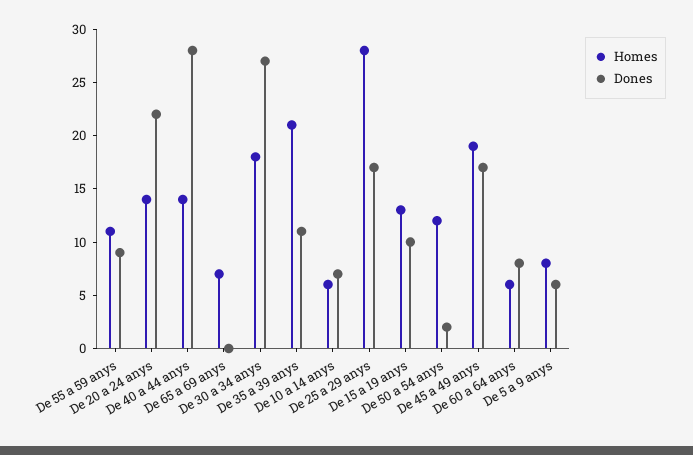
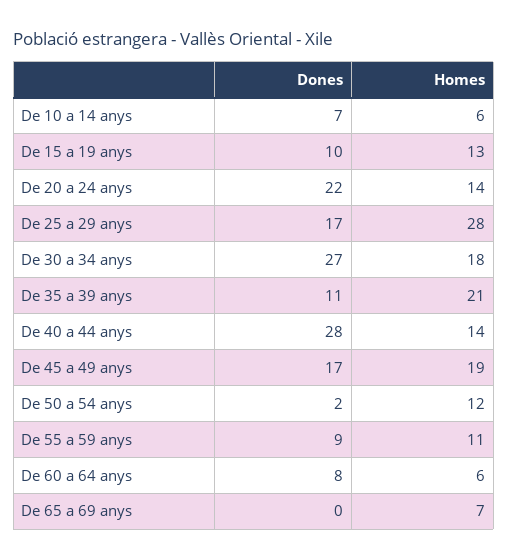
Homes, De 5 a 9 anys: 8 -> none
Dones, De 5 a 9 anys: 6 -> none

